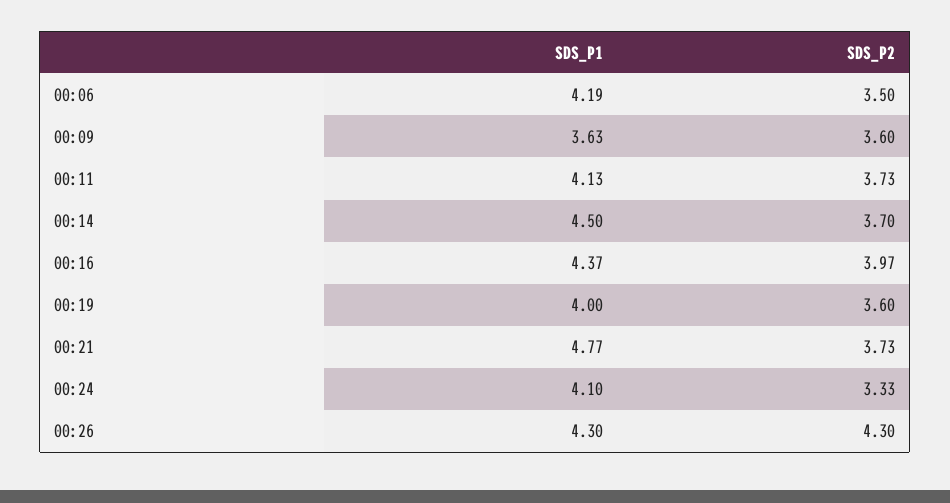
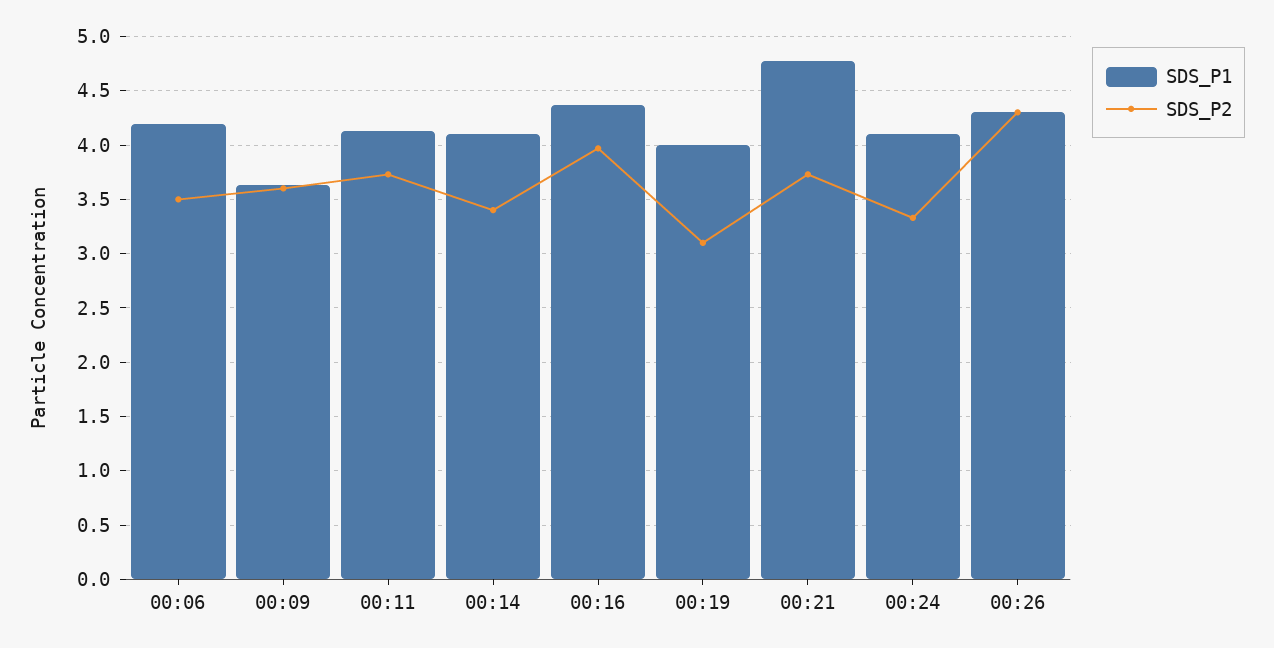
SDS_P1, 00:14: 4.5 -> 4.1
SDS_P2, 00:14: 3.7 -> 3.4
SDS_P2, 00:19: 3.6 -> 3.1

